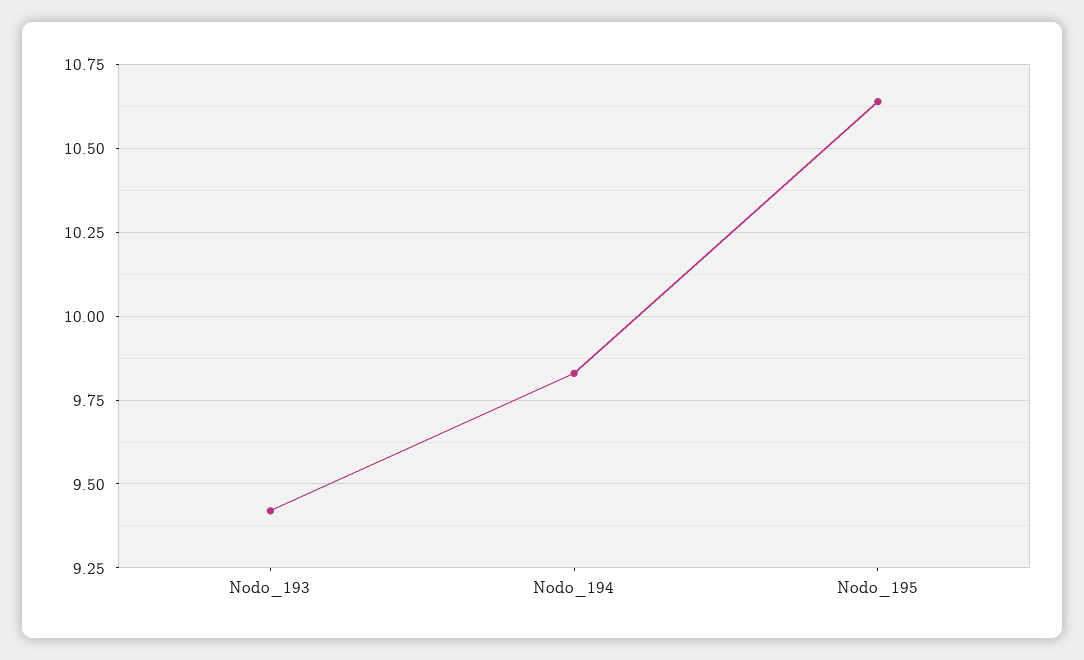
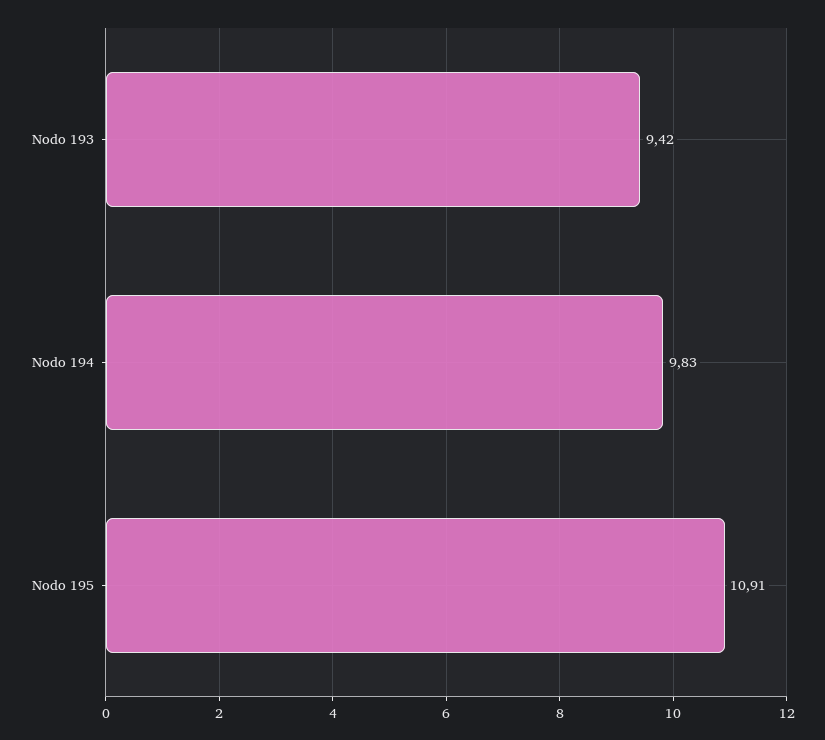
Nodo_195: 10.65 -> 10.91

